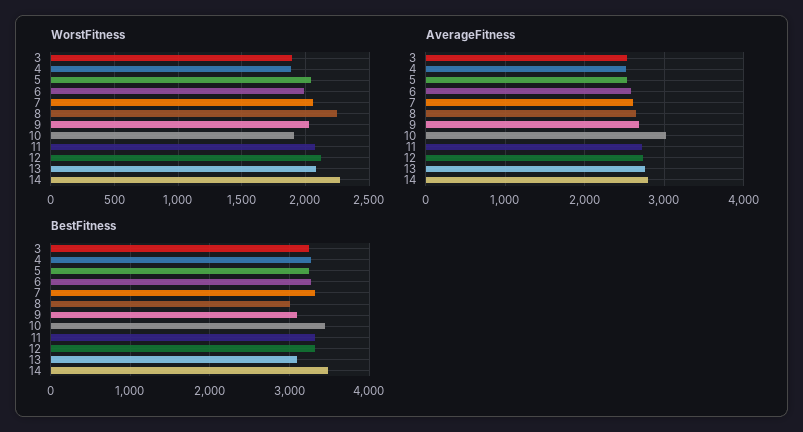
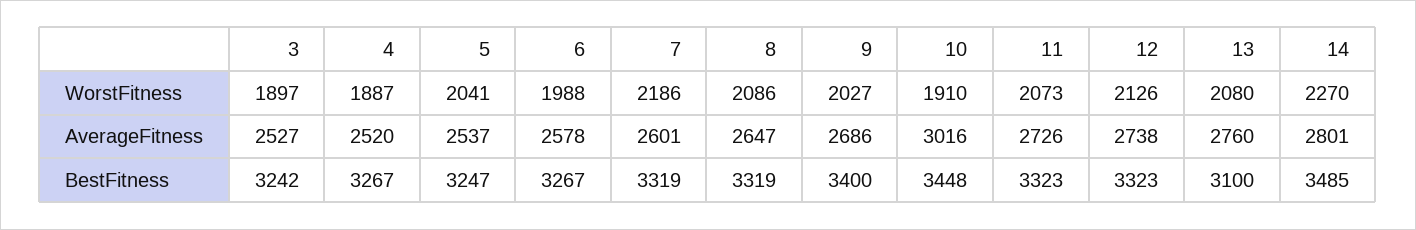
WorstFitness, 7: 2050 -> 2186
WorstFitness, 8: 2250 -> 2086
BestFitness, 8: 3000 -> 3319
BestFitness, 9: 3100 -> 3400

